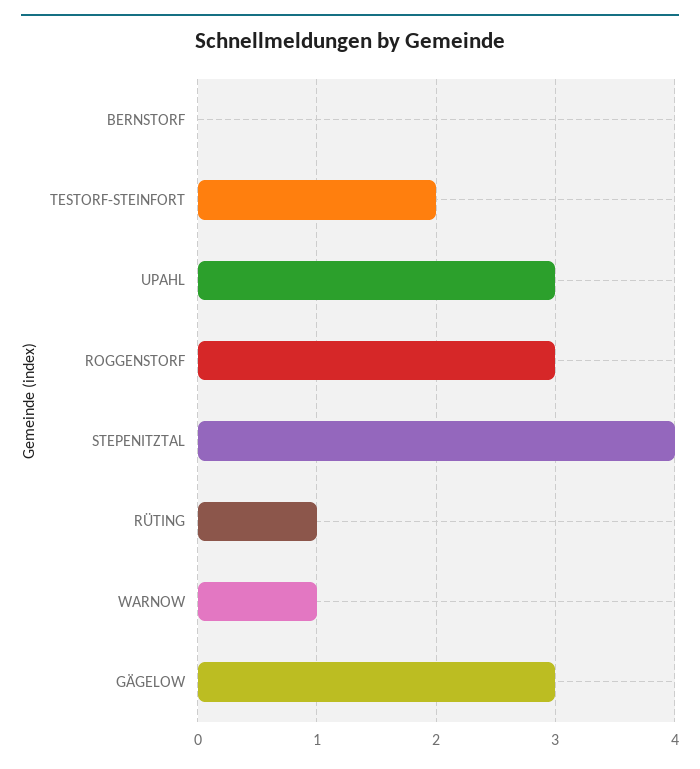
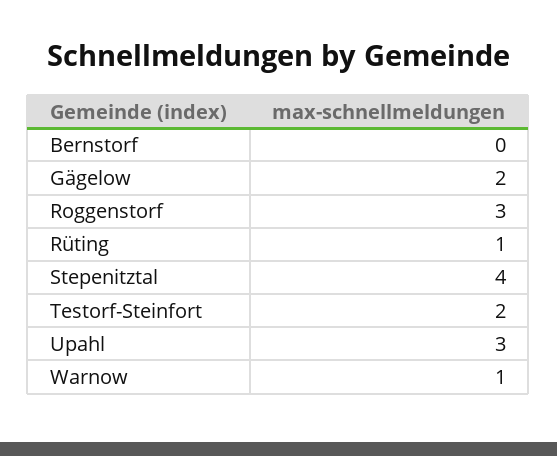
GÄGELOW: 3 -> 2

